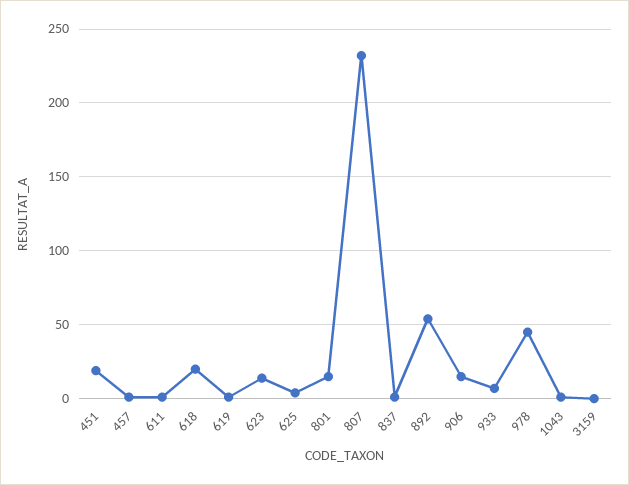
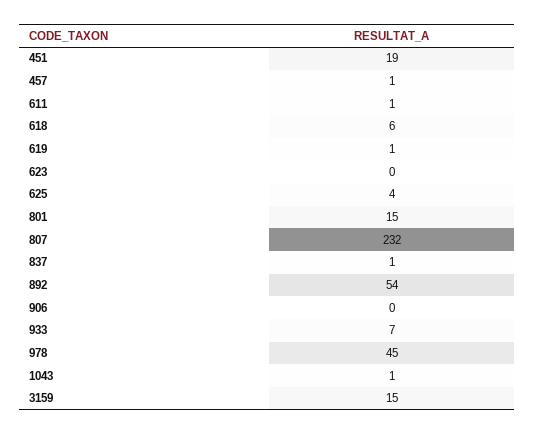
618: 20 -> 6
623: 15 -> 0
906: 15 -> 0
3159: 0 -> 15

